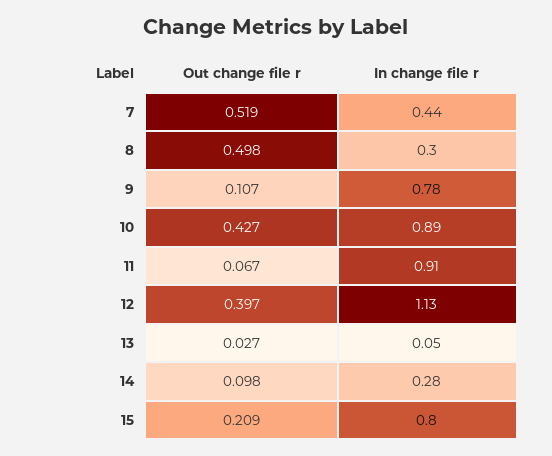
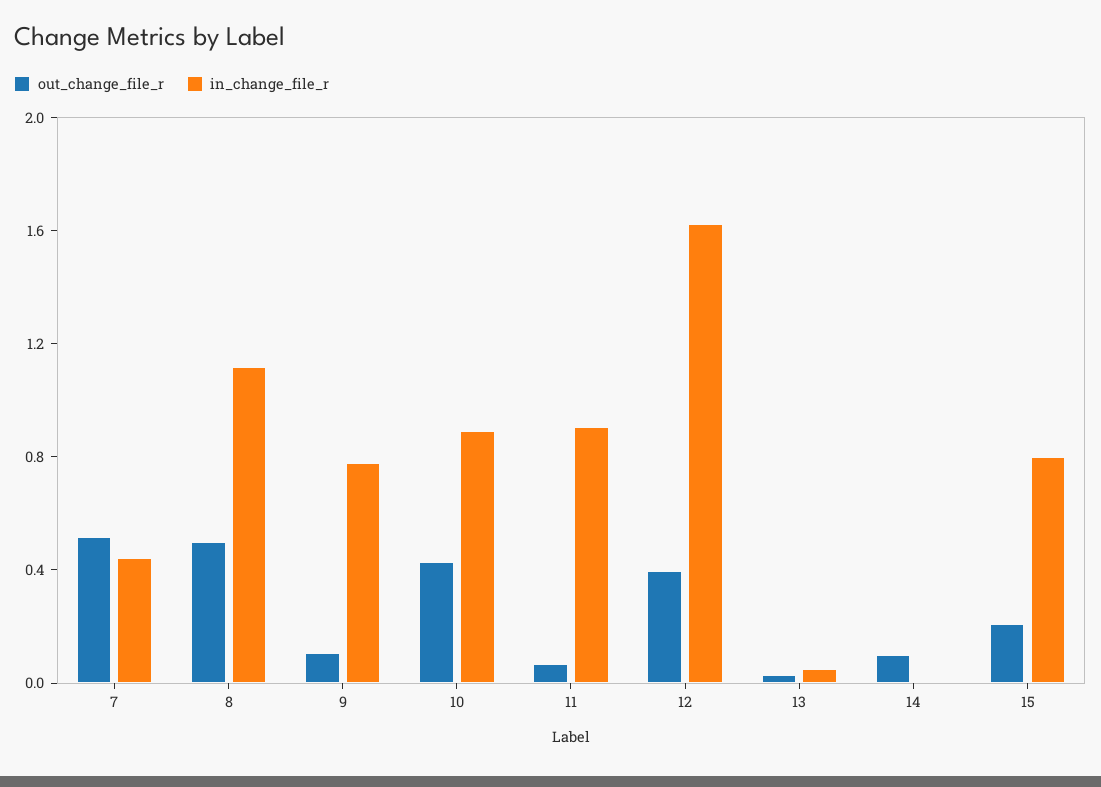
In change file r, 8: 0.3 -> 1.1
In change file r, 12: 1.13 -> 1.6
In change file r, 14: 0.28 -> 0

